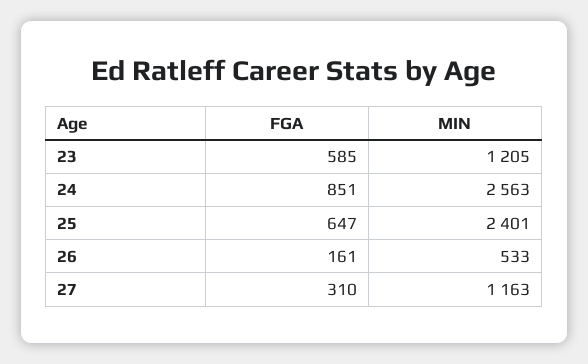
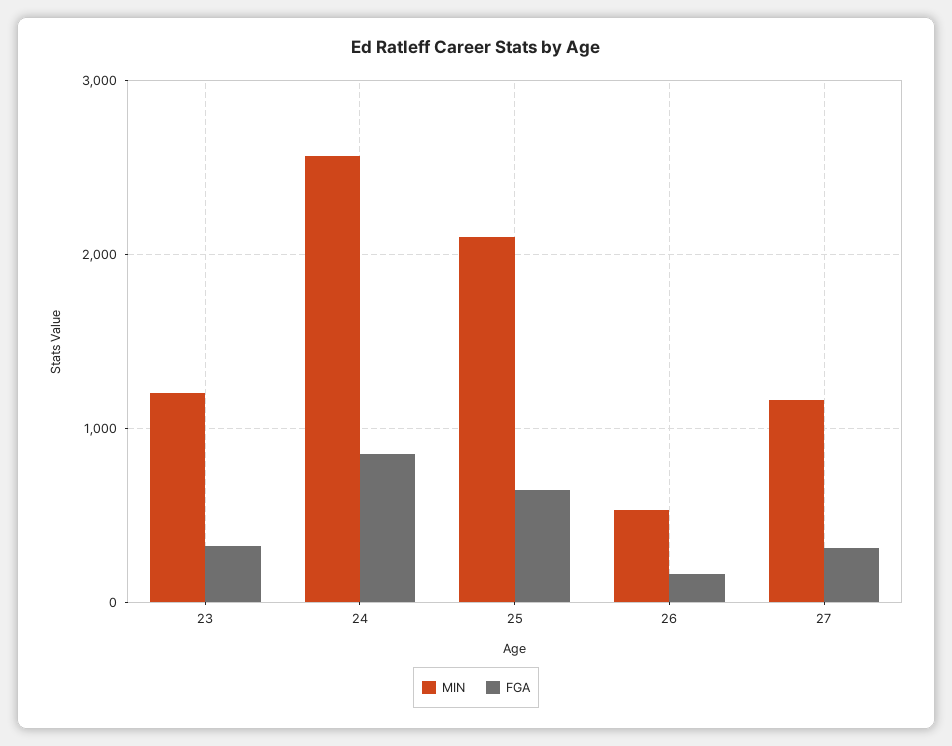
FGA, 23: 585 -> 300
MIN, 25: 2401 -> 2100

